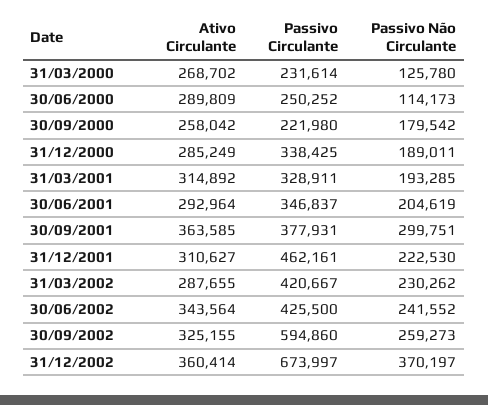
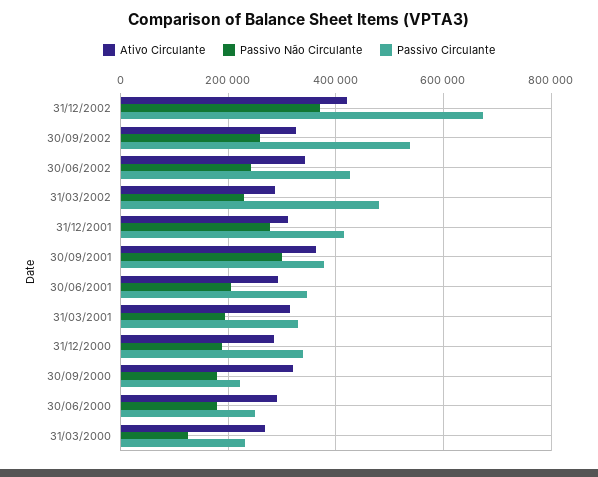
Passivo Não Circulante, 30/06/2000: 114173 -> 180000
Ativo Circulante, 30/09/2000: 258042 -> 320000
Passivo Circulante, 31/12/2001: 462161 -> 420000
Passivo Não Circulante, 31/12/2001: 222530 -> 280000
Passivo Circulante, 31/03/2002: 420667 -> 480000
Passivo Circulante, 30/09/2002: 594860 -> 540000
Ativo Circulante, 31/12/2002: 360414 -> 420000

